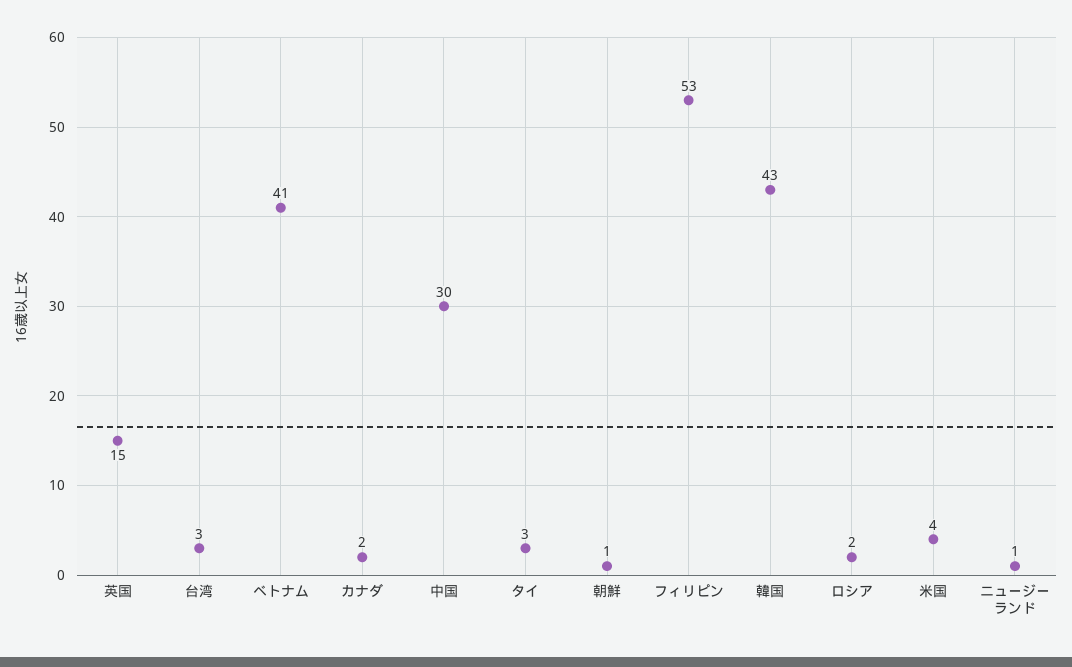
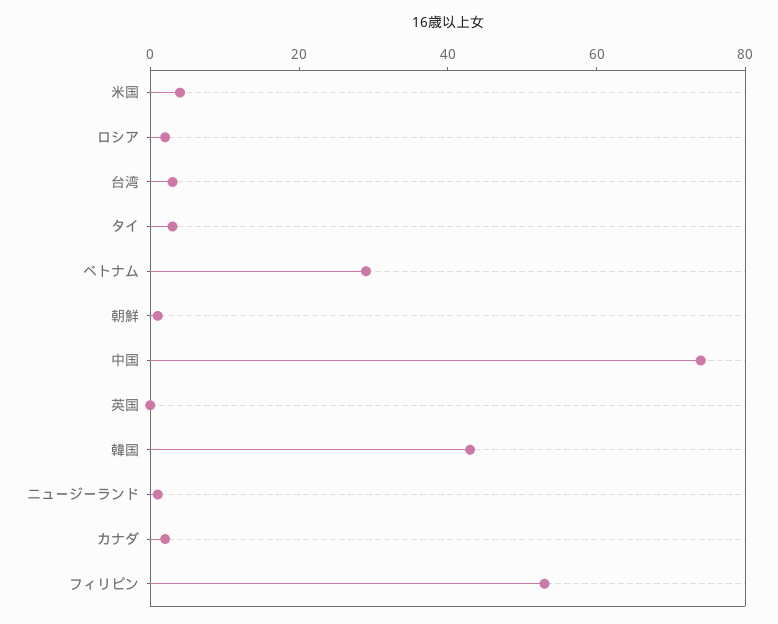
英国: 15 -> 0
ベトナム: 41 -> 30
中国: 30 -> 75

